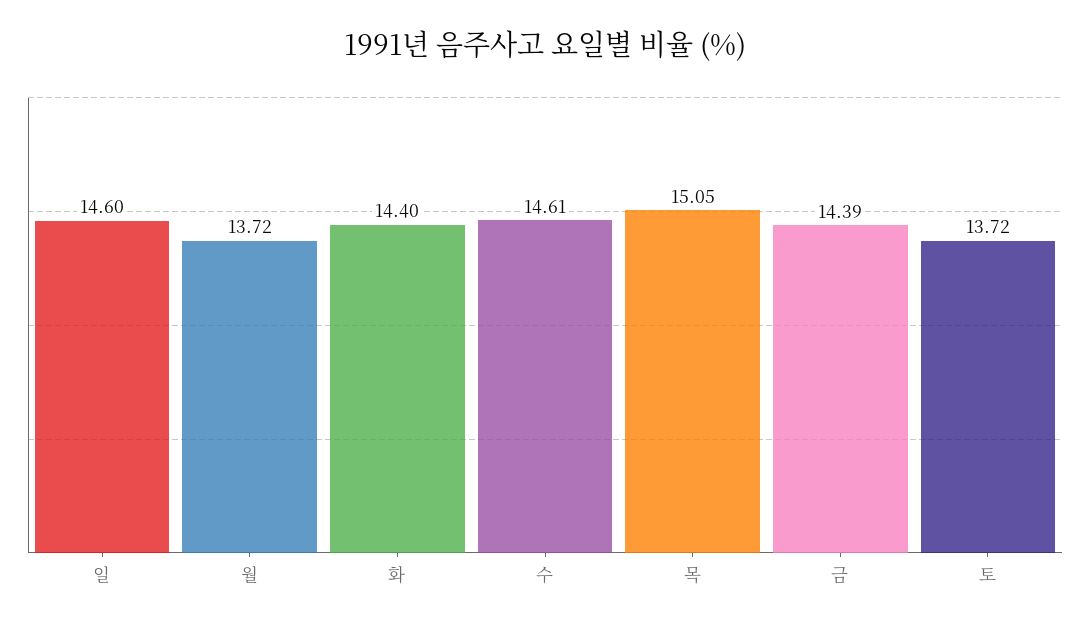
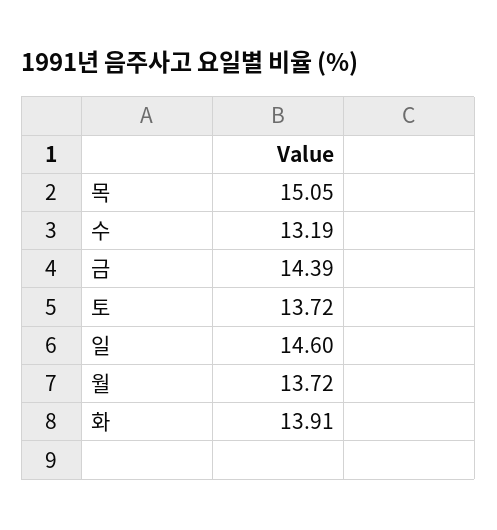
화: 14.4 -> 13.91
수: 14.61 -> 13.19

